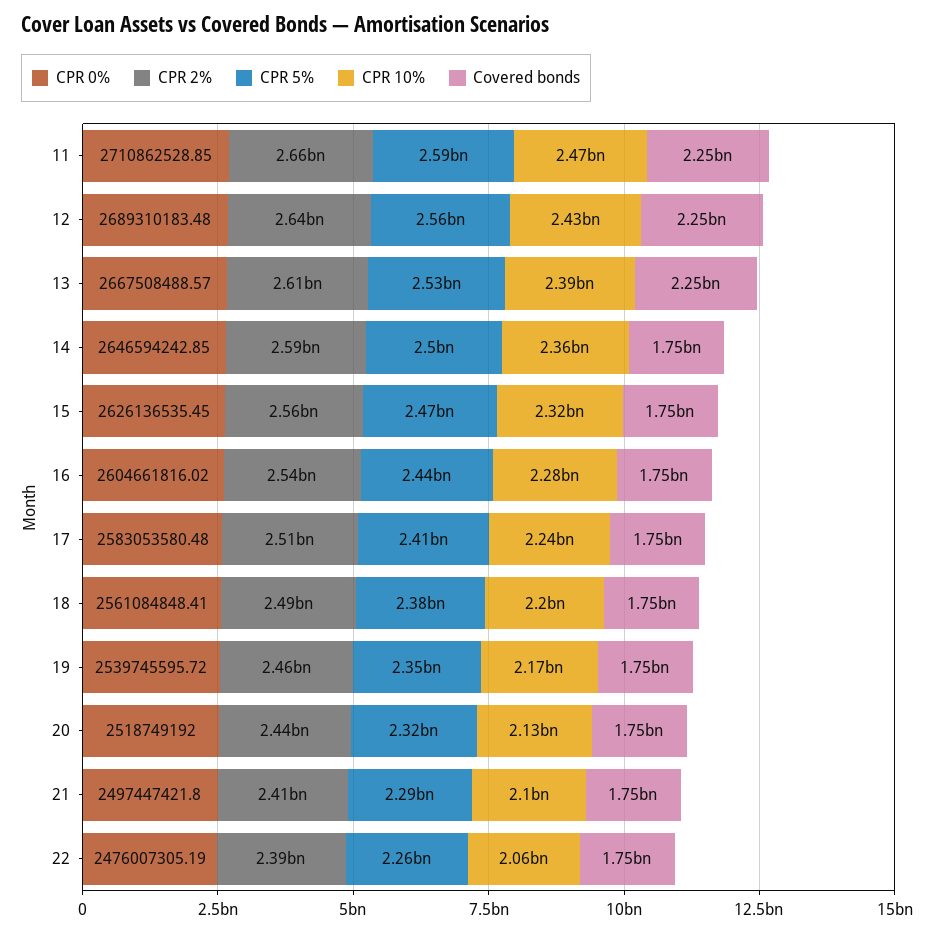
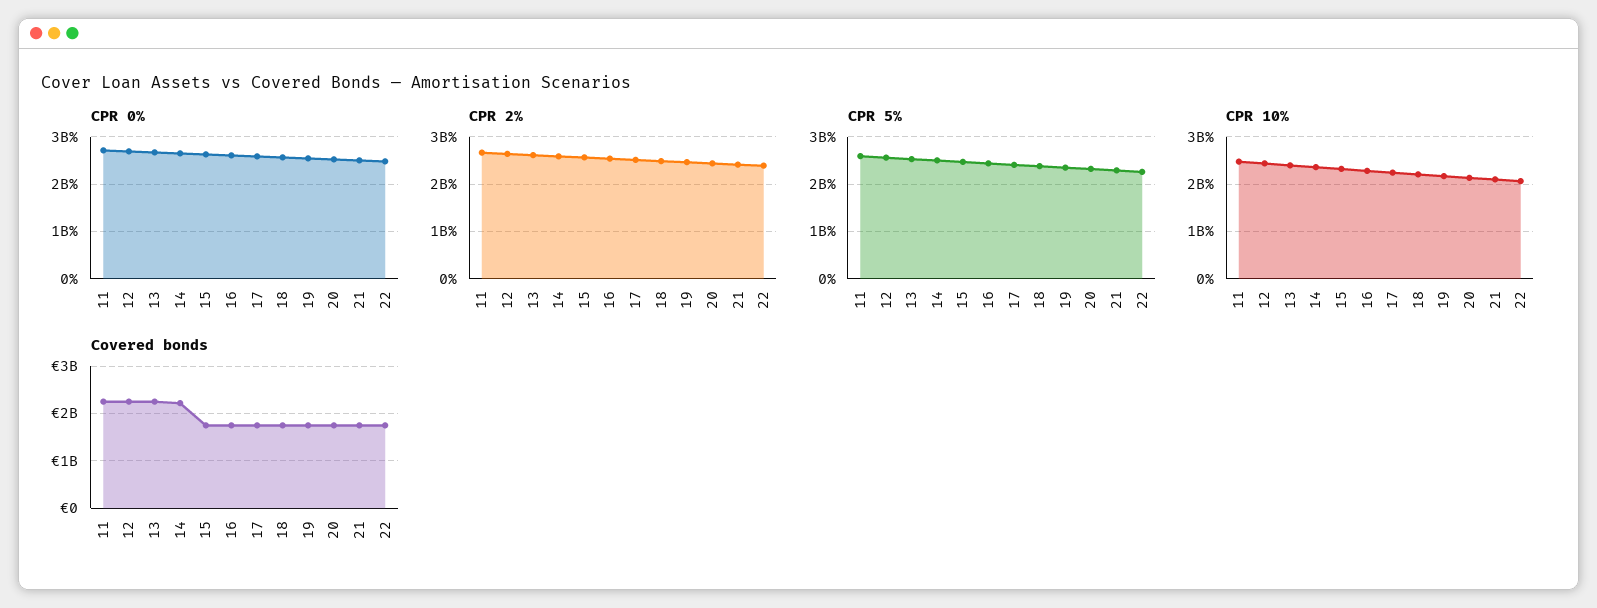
Covered bonds, 14: 1750000000 -> 2200000000

